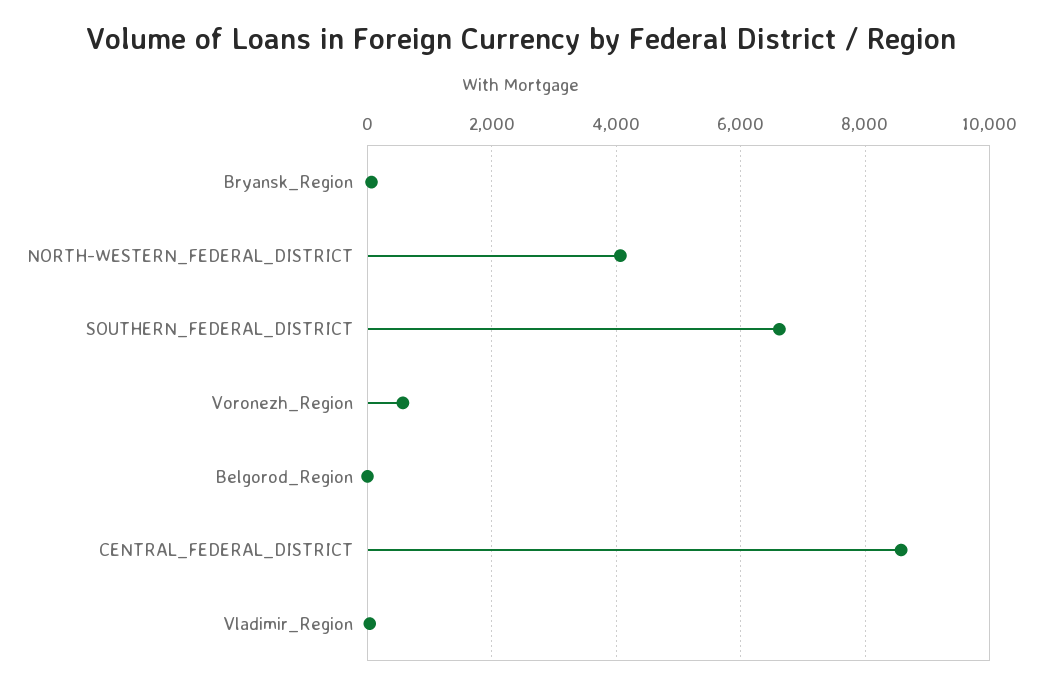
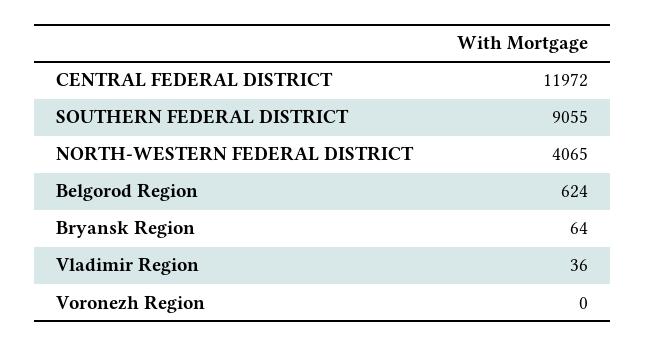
SOUTHERN_FEDERAL_DISTRICT: 6600 -> 9055
Voronezh_Region: 600 -> 0
Belgorod_Region: 0 -> 624
CENTRAL_FEDERAL_DISTRICT: 8600 -> 11972

